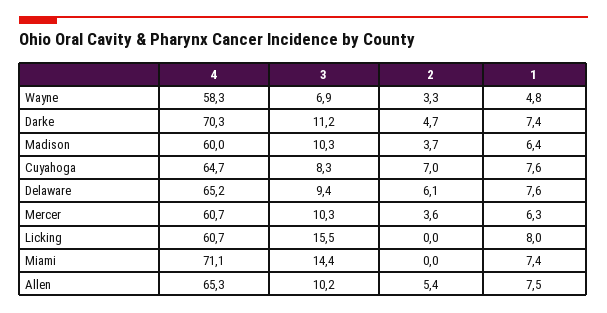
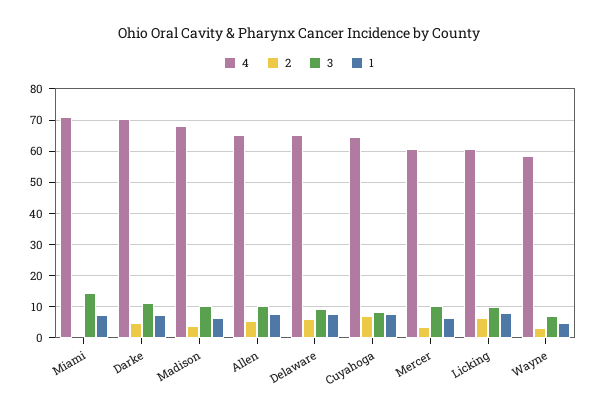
4, Madison: 60 -> 68
3, Licking: 15.5 -> 10
2, Licking: 0 -> 6

